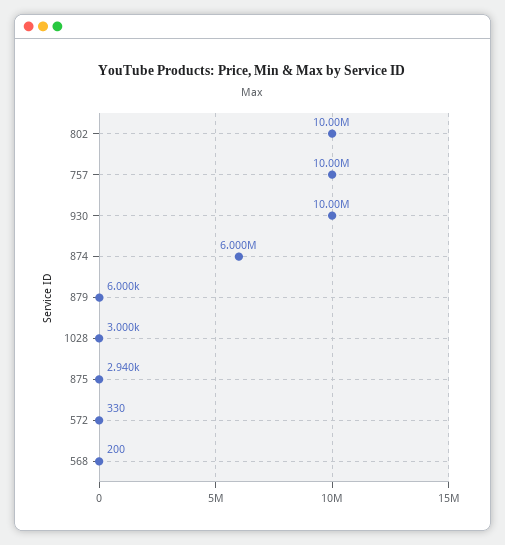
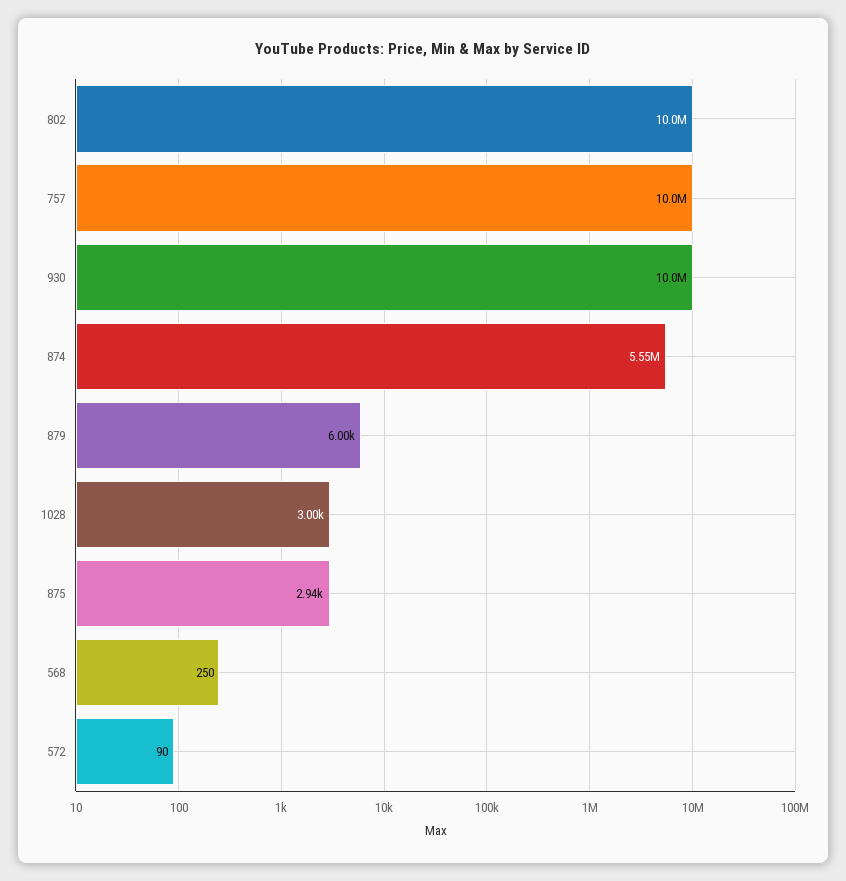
874: 6000000 -> 5550000
572: 330 -> 90
568: 200 -> 250

